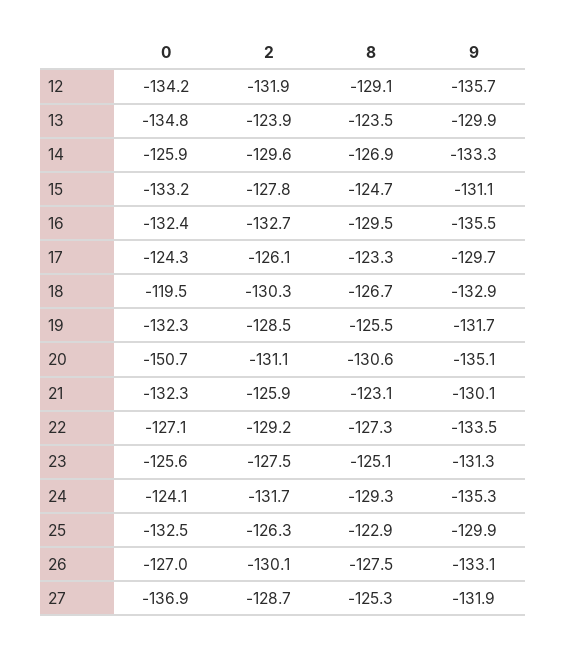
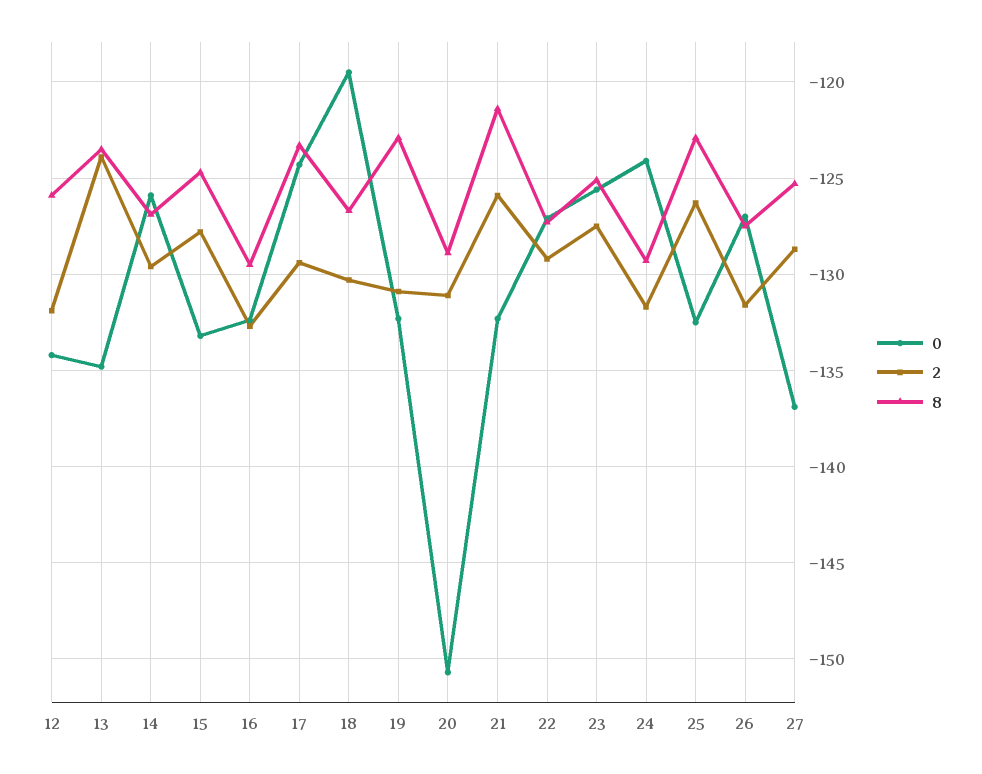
8, 12: -129.1 -> -126
9, 12: -135.7 -> none
9, 13: -129.9 -> none
9, 14: -133.3 -> none
9, 15: -131.1 -> none
9, 16: -135.5 -> none
2, 17: -126.1 -> -129.5
9, 17: -129.7 -> none
9, 18: -132.9 -> none
2, 19: -128.5 -> -131
8, 19: -125.5 -> -123
9, 19: -131.7 -> none
8, 20: -130.6 -> -129
9, 20: -135.1 -> none
8, 21: -123.1 -> -121.5
9, 21: -130.1 -> none
9, 22: -133.5 -> none
9, 23: -131.3 -> none
9, 24: -135.3 -> none
9, 25: -129.9 -> none
2, 26: -130.1 -> -131.5
9, 26: -133.1 -> none
9, 27: -131.9 -> none

